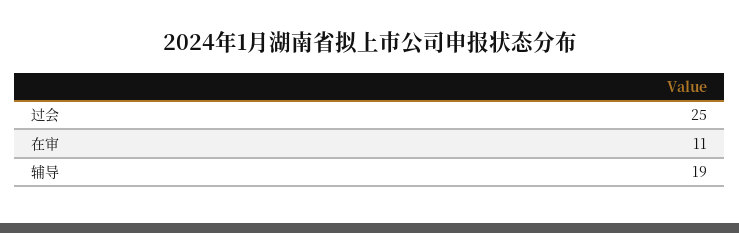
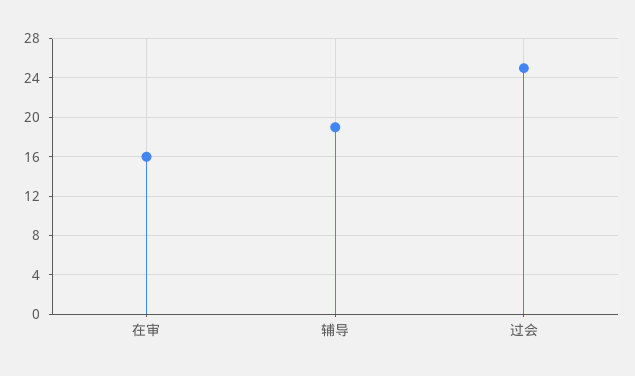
在审: 11 -> 16

